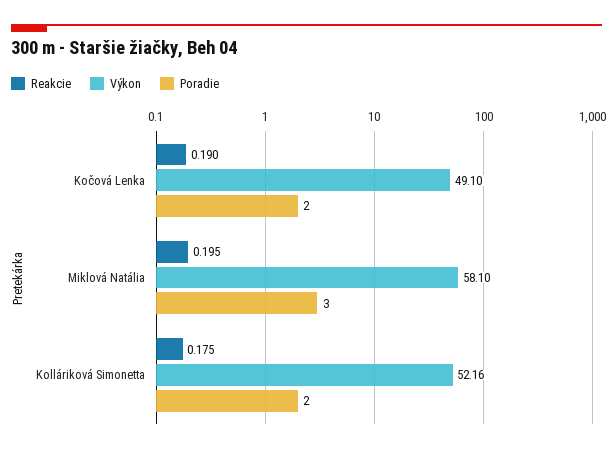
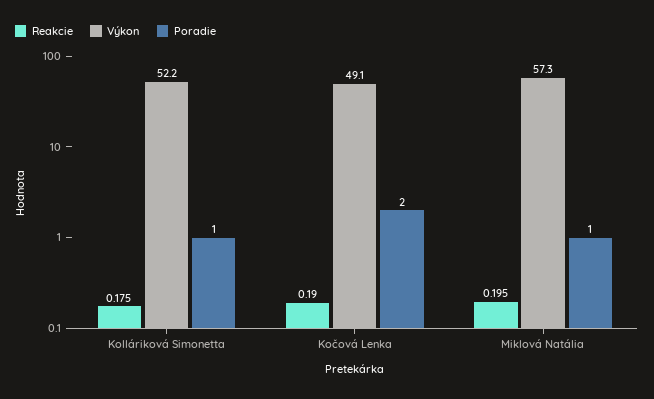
Výkon, Miklová Natália: 58.1 -> 57.3
Poradie, Miklová Natália: 3 -> 1
Poradie, Kolláriková Simonetta: 2 -> 1

